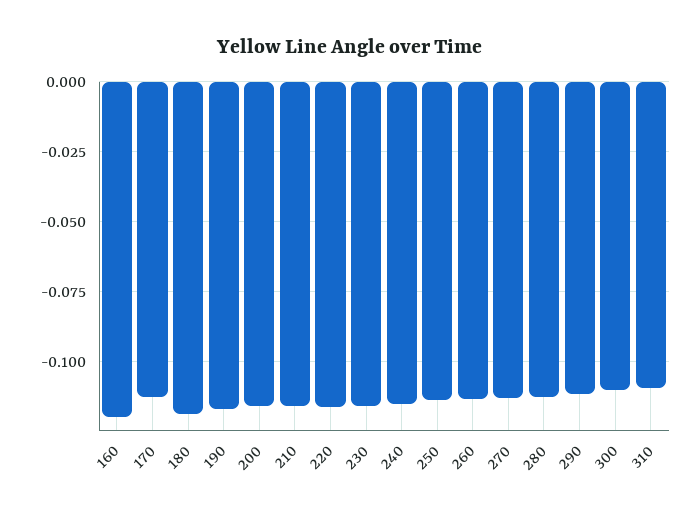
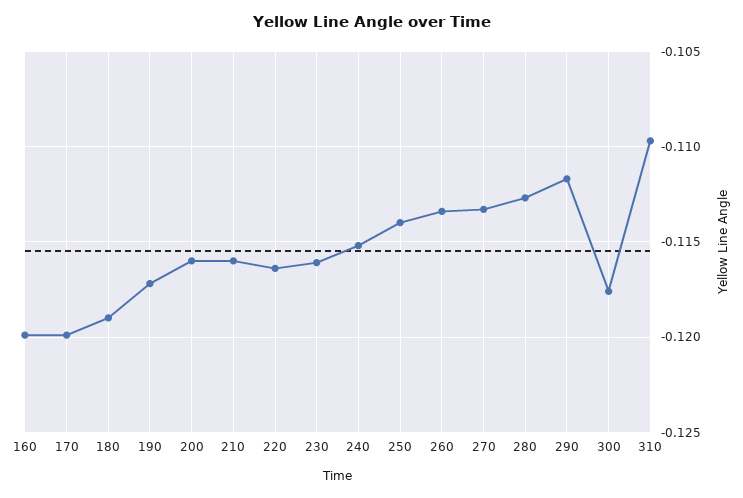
170: -0.1125 -> -0.12
300: -0.11 -> -0.1175

